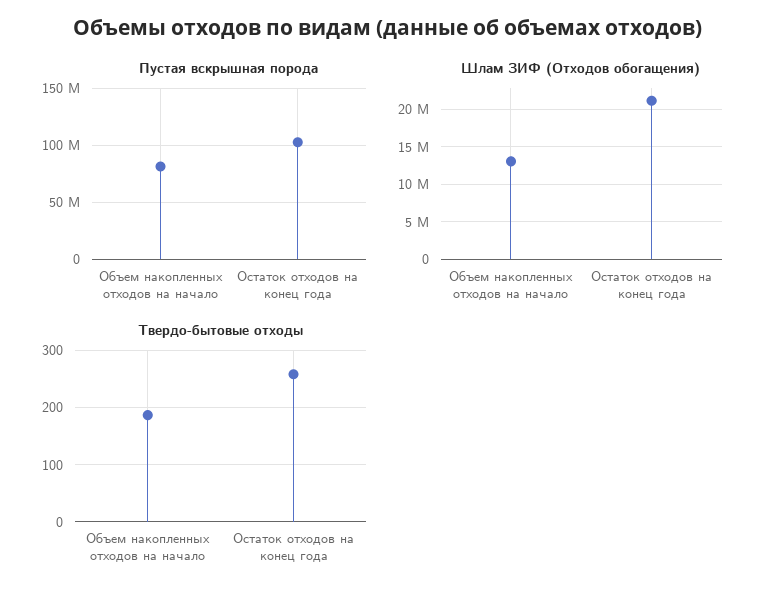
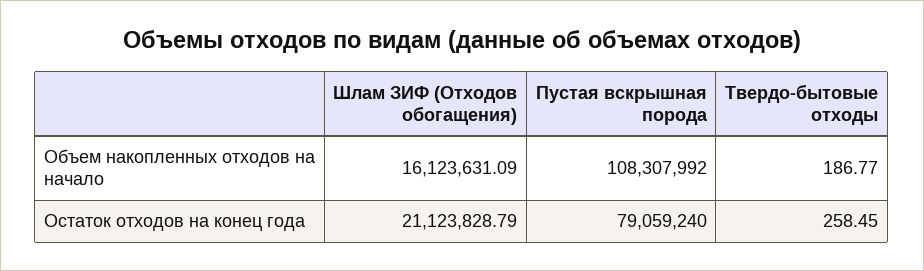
Пустая вскрышная порода, Объем накопленных отходов на начало: 80000000 -> 108307992
Пустая вскрышная порода, Остаток отходов на конец года: 100000000 -> 79059240
Шлам ЗИФ (Отходов обогащения), Объем накопленных отходов на начало: 13000000 -> 16123631.09

